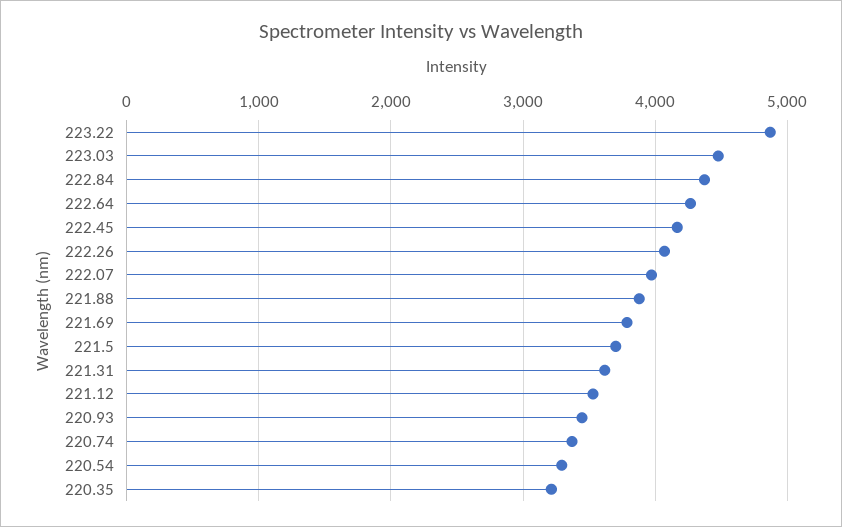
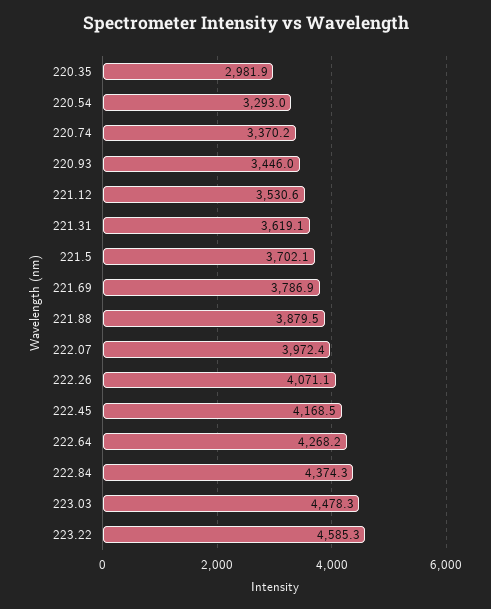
223.22: 4900 -> 4585.3
220.35: 3200 -> 2981.9

